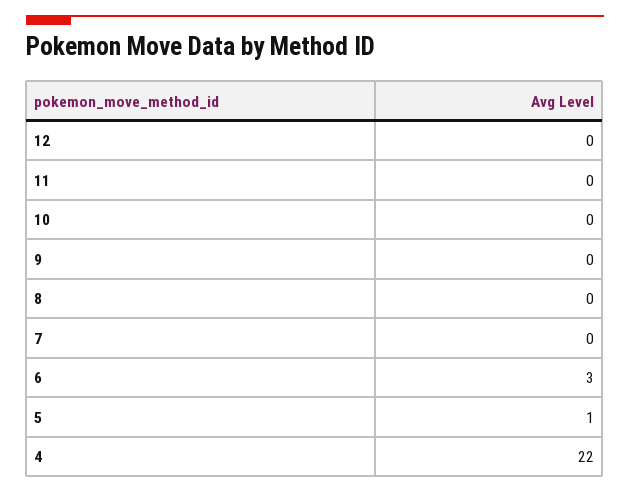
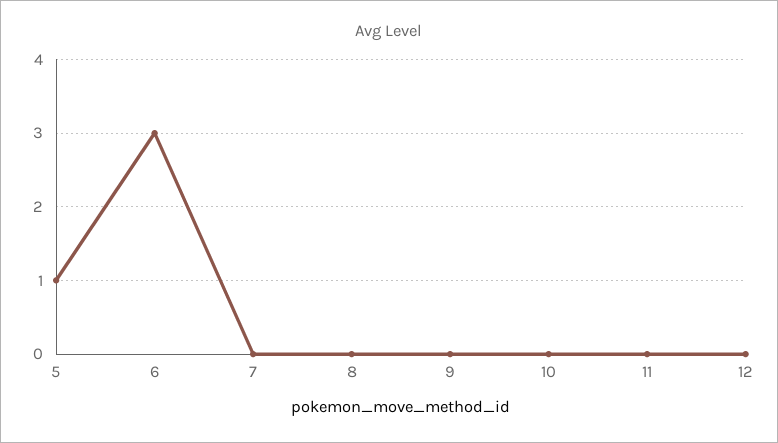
4: 22 -> none

